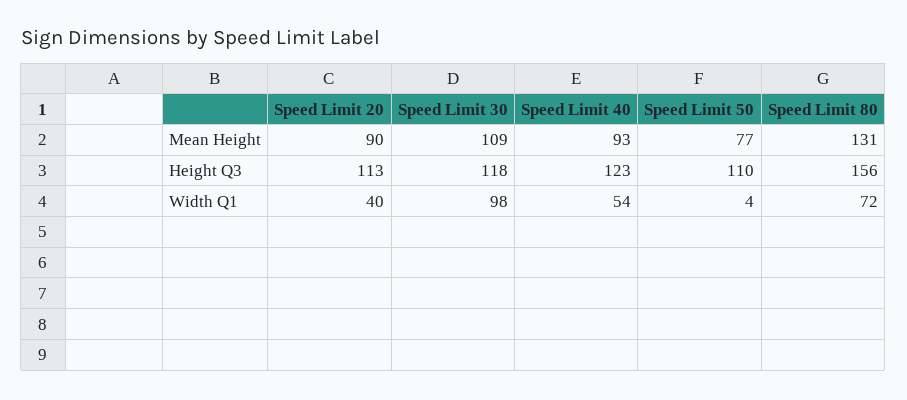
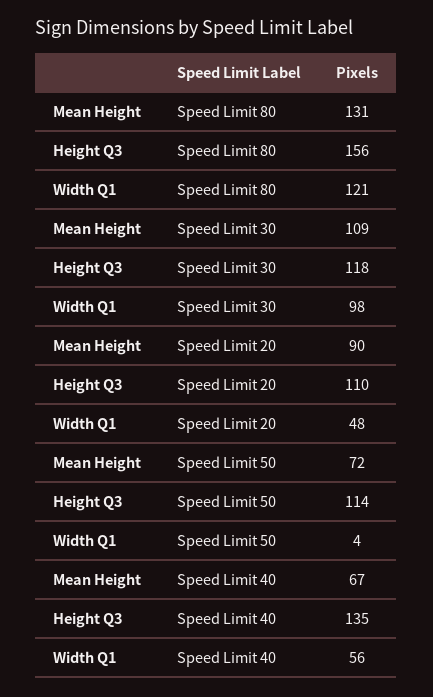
Speed Limit 40, Mean Height: 93 -> 67
Speed Limit 50, Mean Height: 77 -> 72
Speed Limit 20, Height Q3: 113 -> 110
Speed Limit 40, Height Q3: 123 -> 135
Speed Limit 50, Height Q3: 110 -> 114
Speed Limit 20, Width Q1: 40 -> 48
Speed Limit 40, Width Q1: 54 -> 56
Speed Limit 80, Width Q1: 72 -> 121

